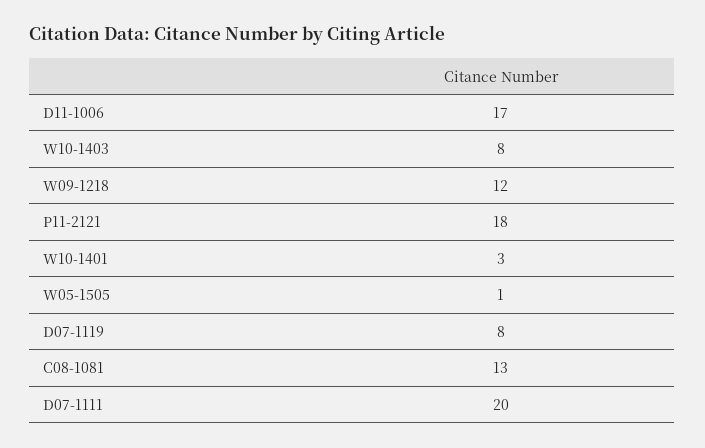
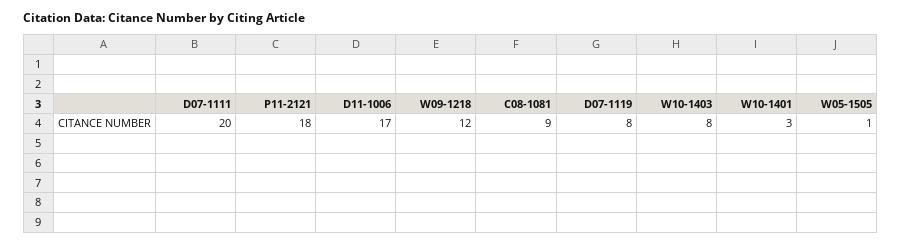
C08-1081: 13 -> 9

